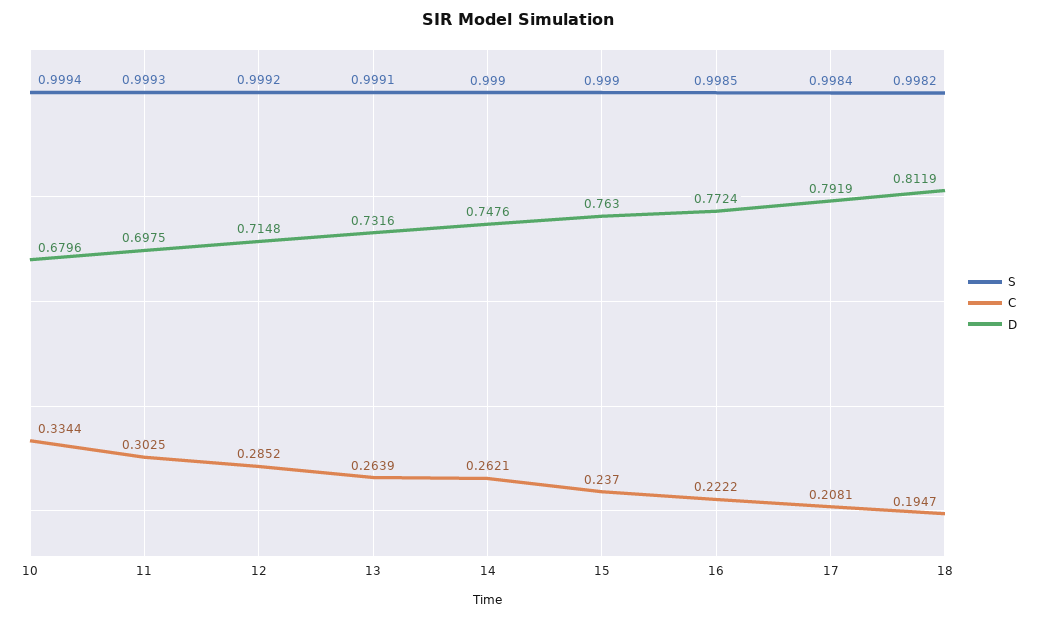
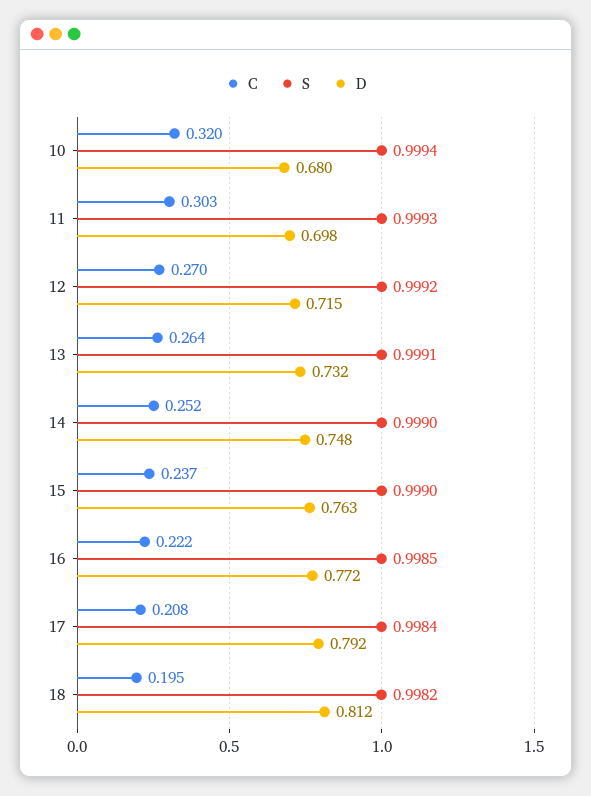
C, 10: 0.3344 -> 0.32
C, 12: 0.2852 -> 0.27
C, 14: 0.2621 -> 0.252

